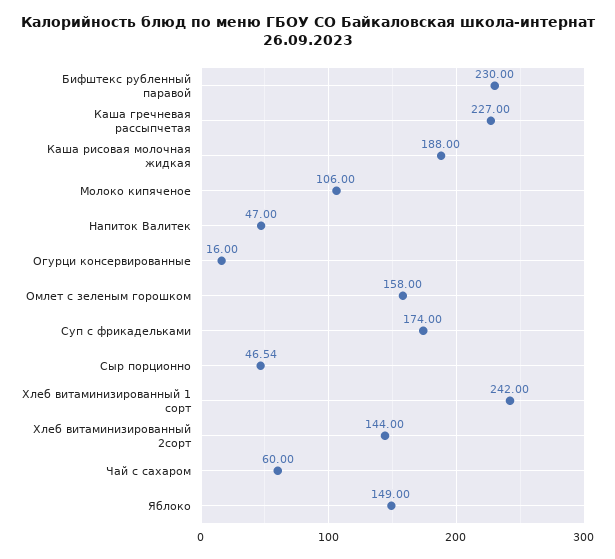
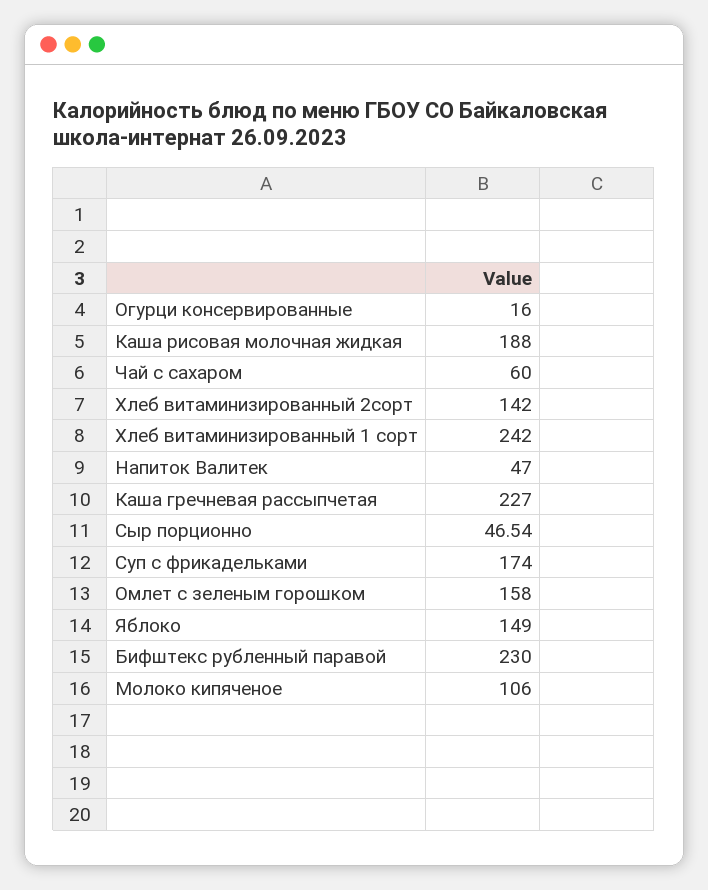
Хлеб витаминизированный 2сорт: 144 -> 142

